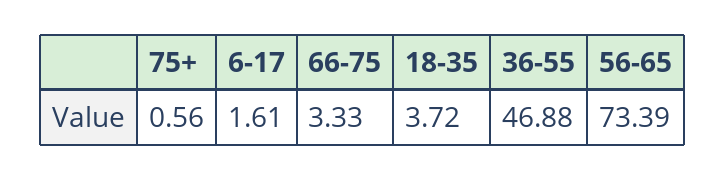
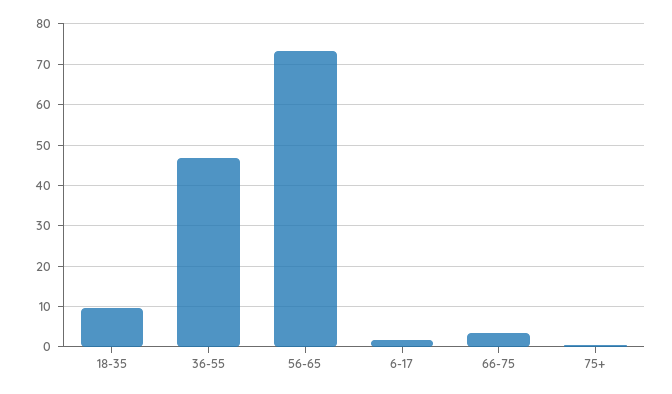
18-35: 3.72 -> 10

